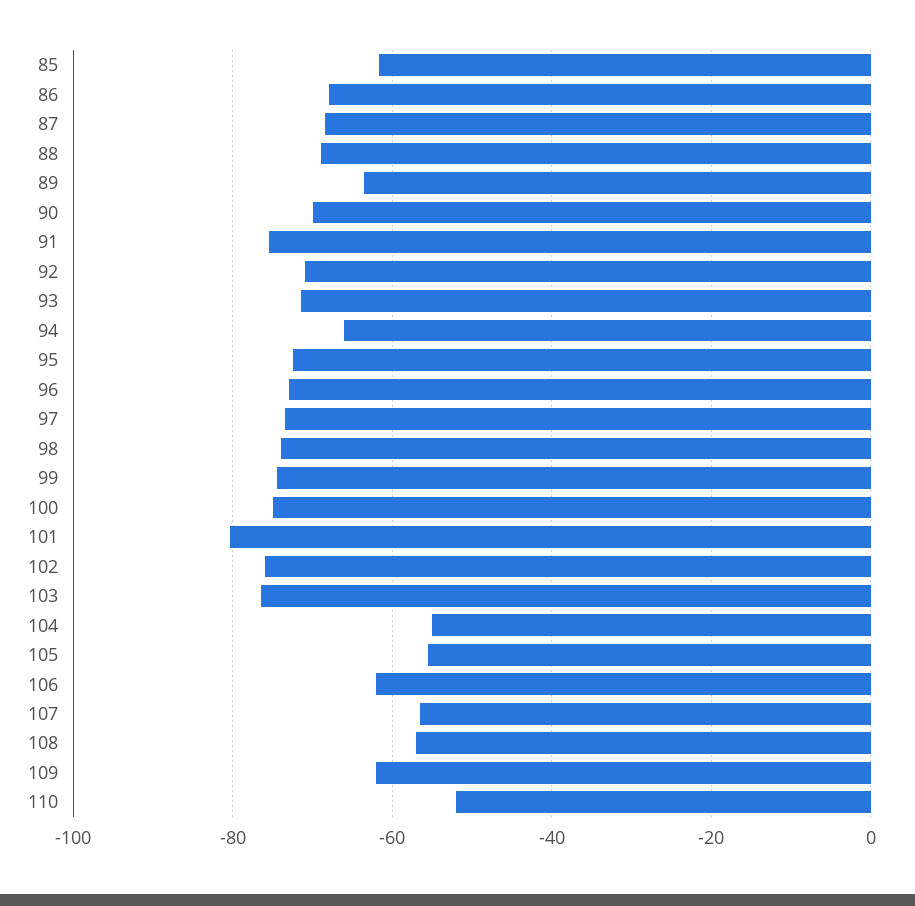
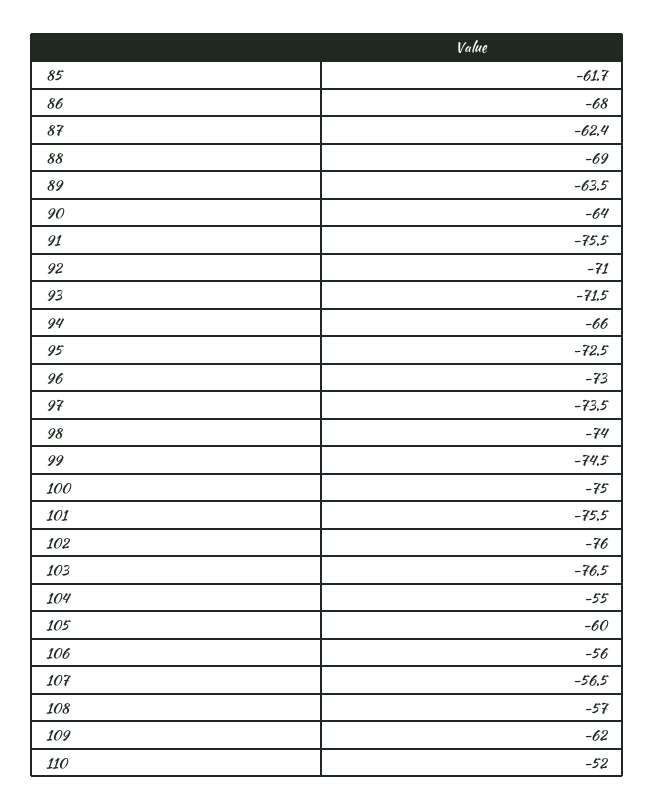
87: -68 -> -62.4
90: -70 -> -64
101: -80 -> -75.5
105: -56 -> -60
106: -62 -> -56

